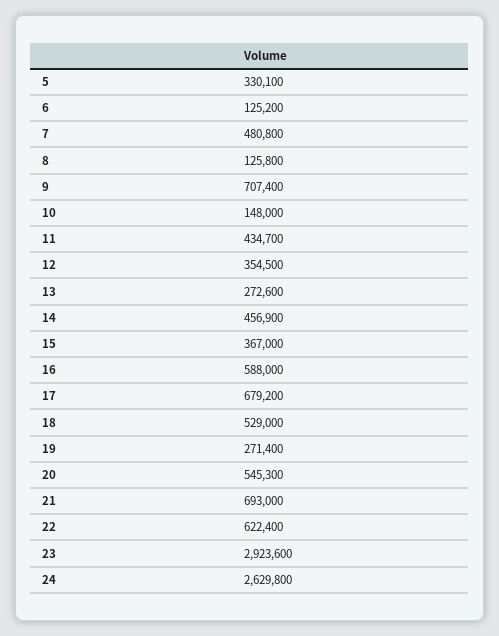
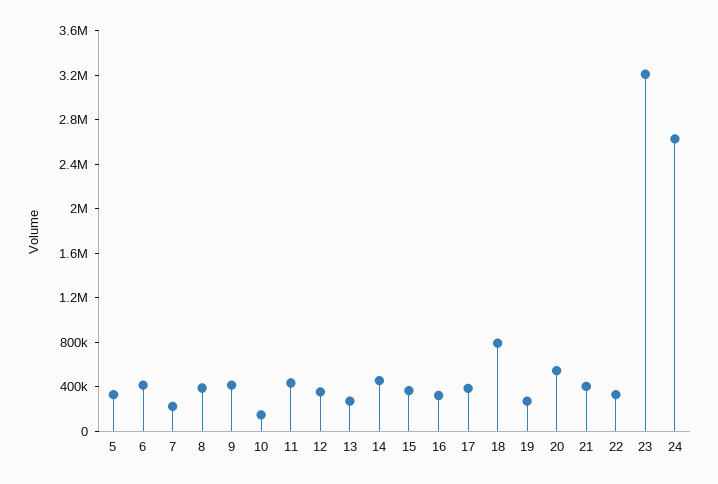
6: 125200 -> 400000
7: 480800 -> 200000
8: 125800 -> 400000
9: 707400 -> 400000
16: 588000 -> 300000
17: 679200 -> 400000
18: 529000 -> 800000
21: 693000 -> 400000
22: 622400 -> 300000
23: 2923600 -> 3200000

